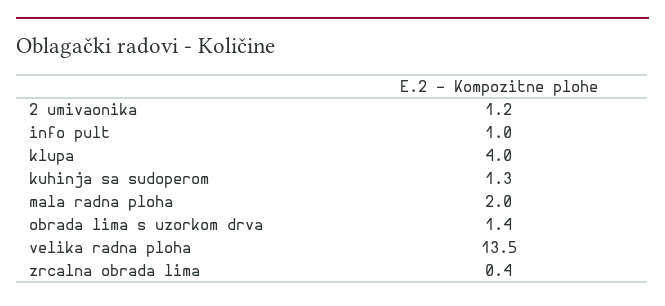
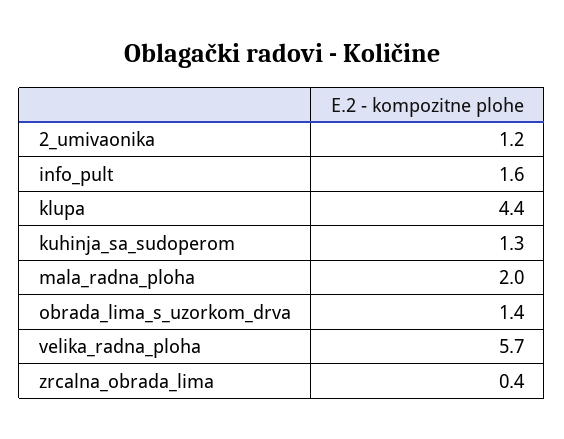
info pult: 1 -> 1.6
klupa: 4 -> 4.4
velika radna ploha: 13.5 -> 5.7

